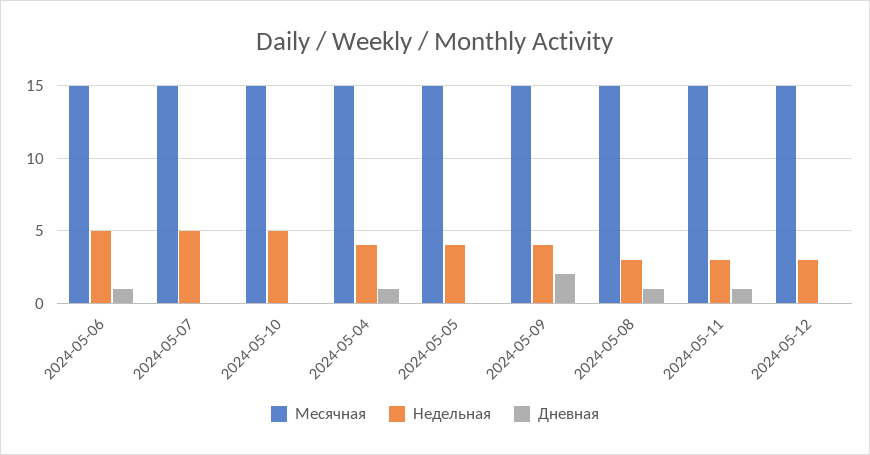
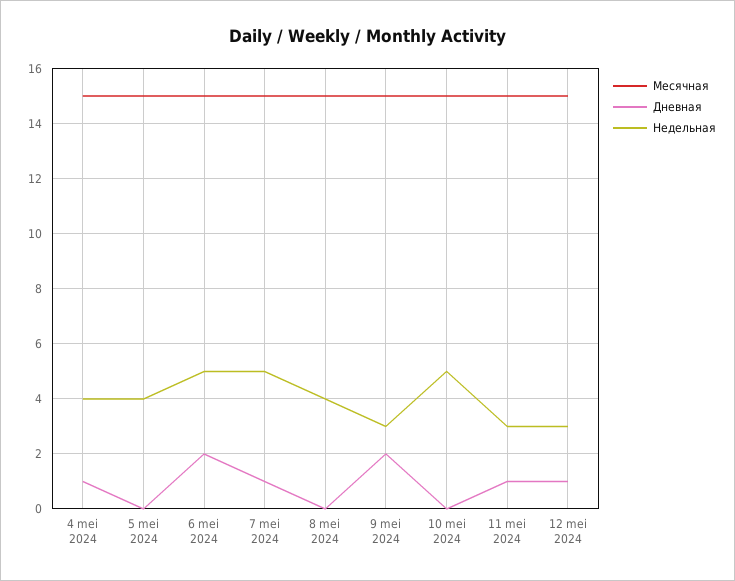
Дневная, 2024-05-06: 1 -> 2
Дневная, 2024-05-07: 0 -> 1
Недельная, 2024-05-09: 4 -> 3
Недельная, 2024-05-08: 3 -> 4
Дневная, 2024-05-08: 1 -> 0
Дневная, 2024-05-12: 0 -> 1

